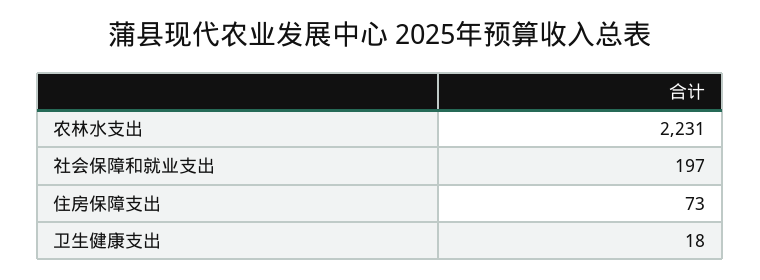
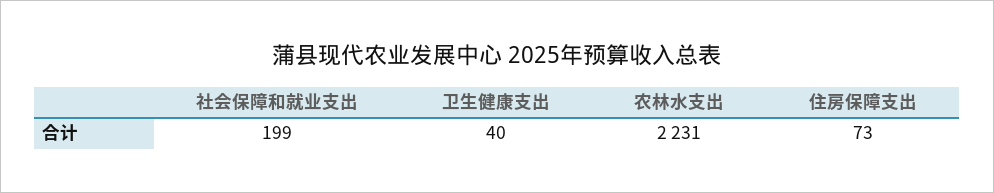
社会保障和就业支出: 197 -> 199
卫生健康支出: 18 -> 40

